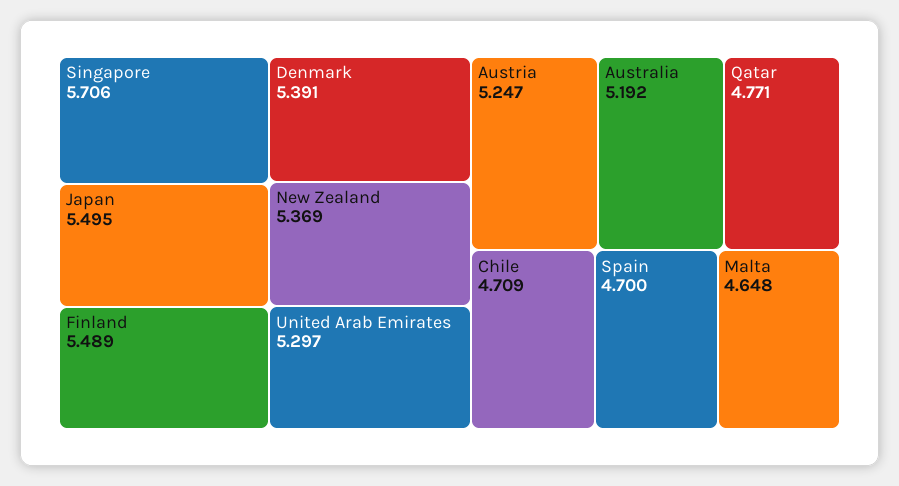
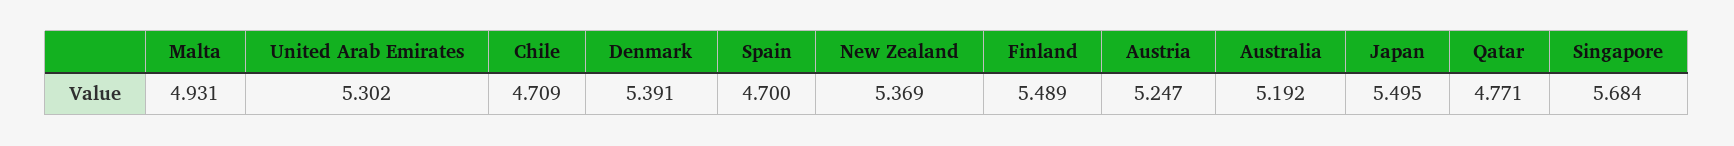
Singapore: 5.706 -> 5.684
United Arab Emirates: 5.297 -> 5.302
Malta: 4.648 -> 4.931

